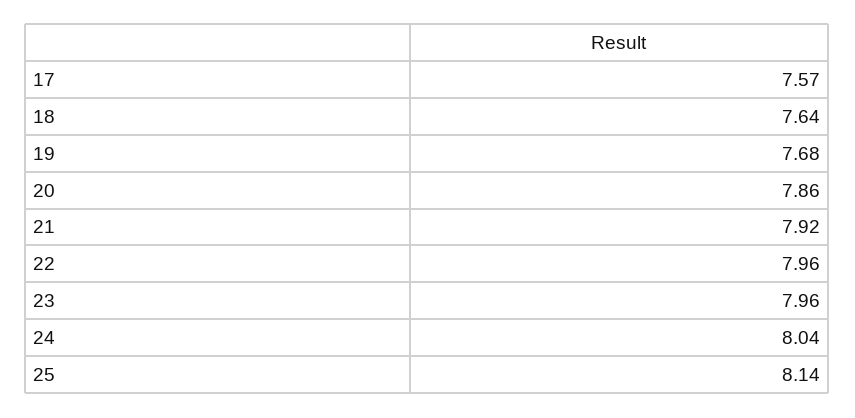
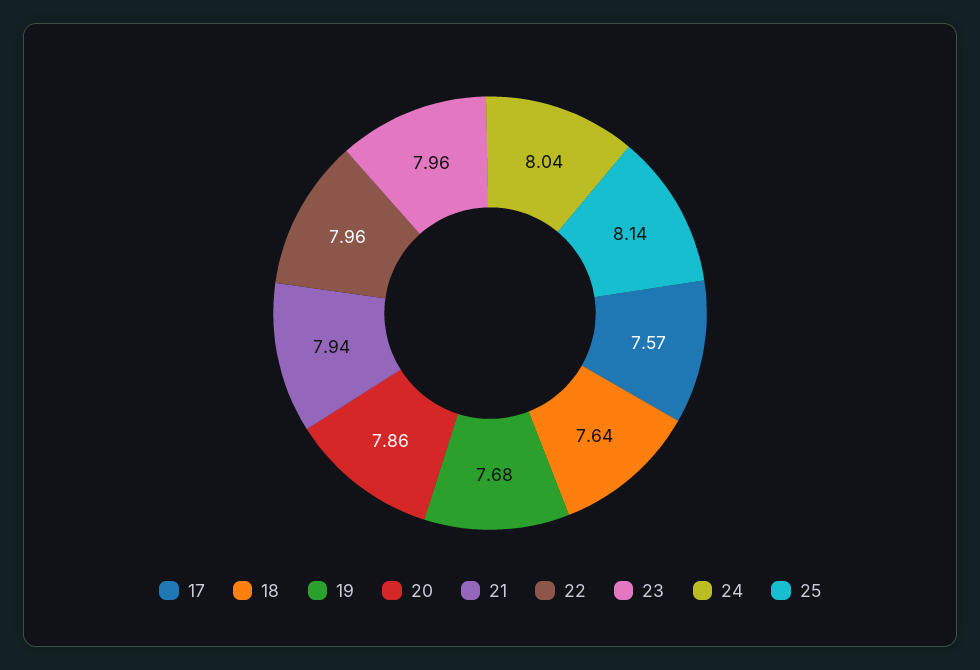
21: 7.92 -> 7.94

